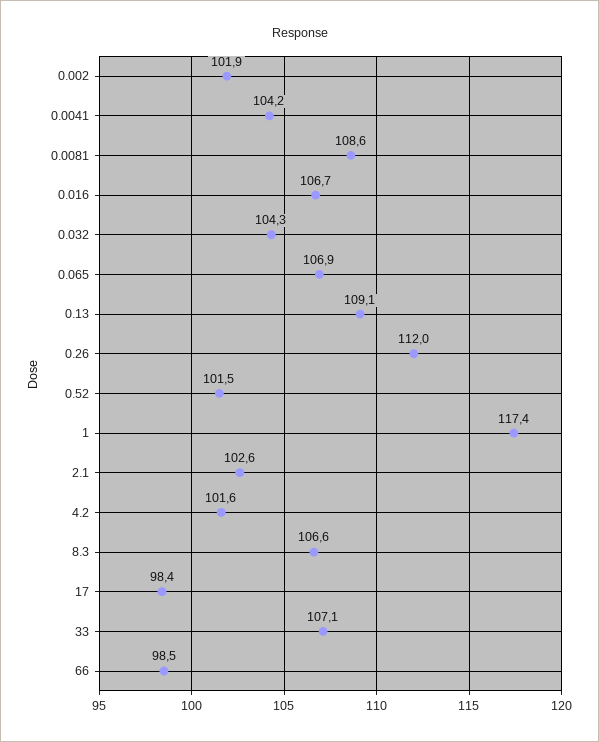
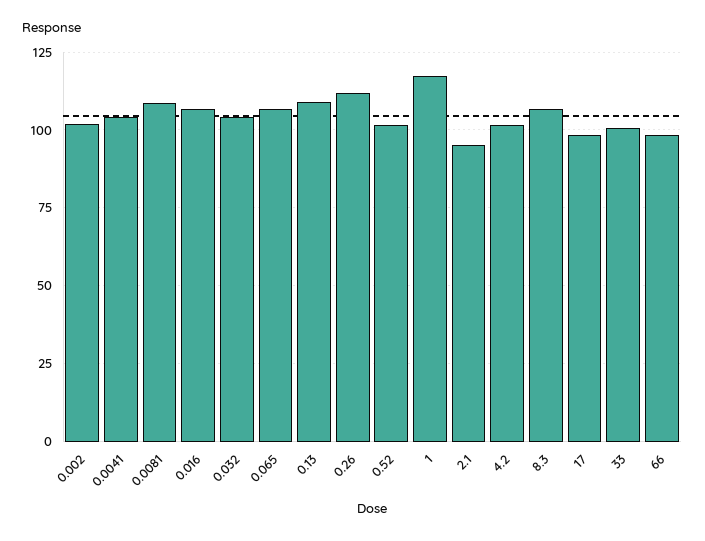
2.1: 102.6 -> 95
33: 107.1 -> 100

